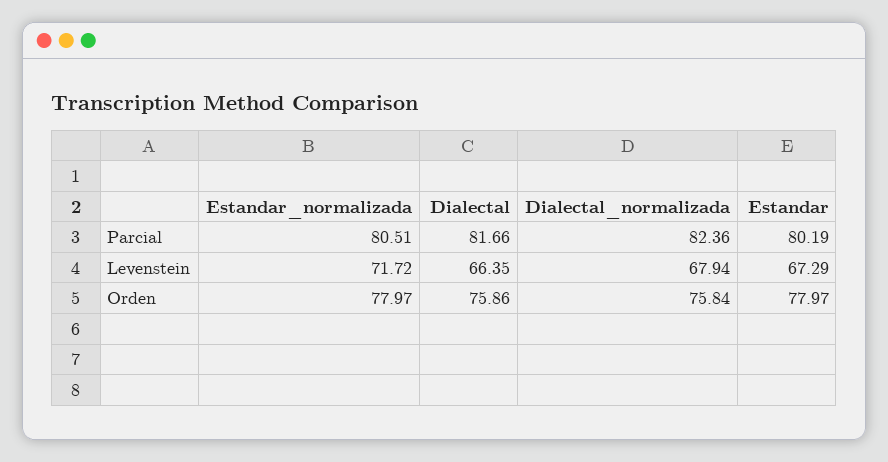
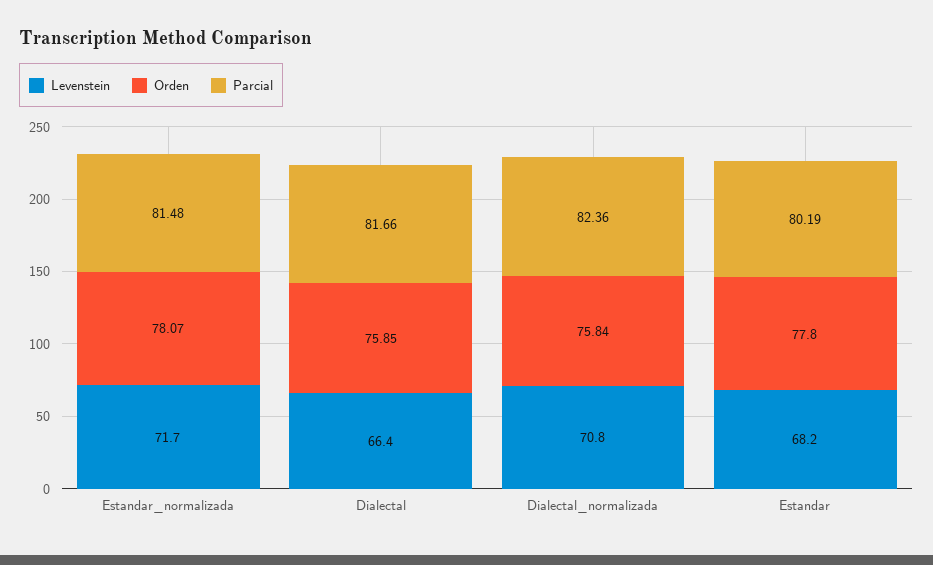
Parcial, Estandar_normalizada: 80.51 -> 81.48
Levenstein, Dialectal_normalizada: 67.94 -> 70.8
Levenstein, Estandar: 67.29 -> 68.2
Orden, Estandar_normalizada: 77.97 -> 78.07
Orden, Dialectal: 75.86 -> 75.85
Orden, Estandar: 77.97 -> 77.8

